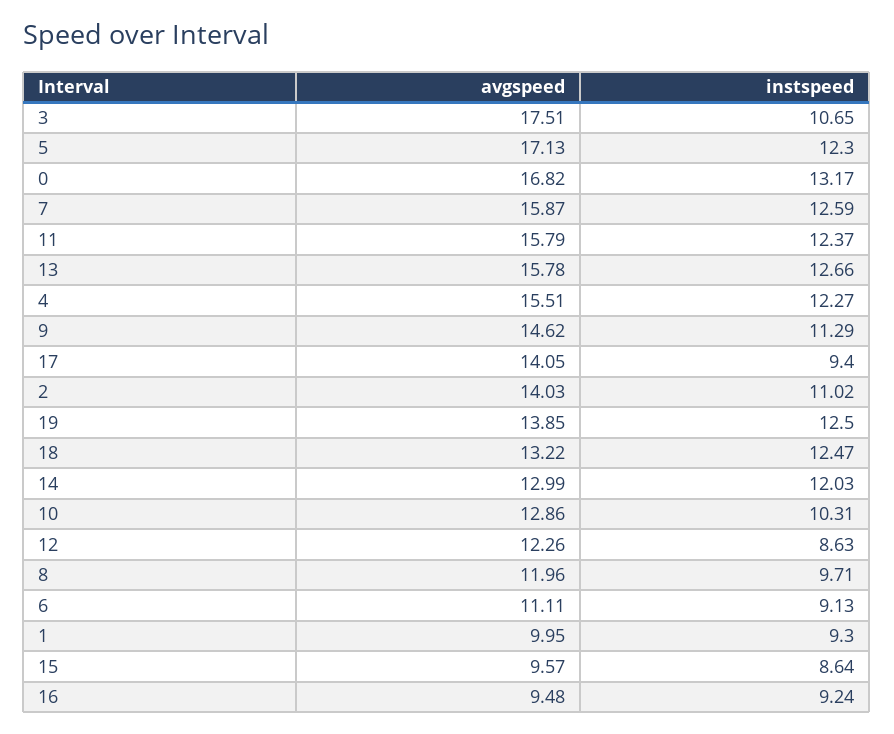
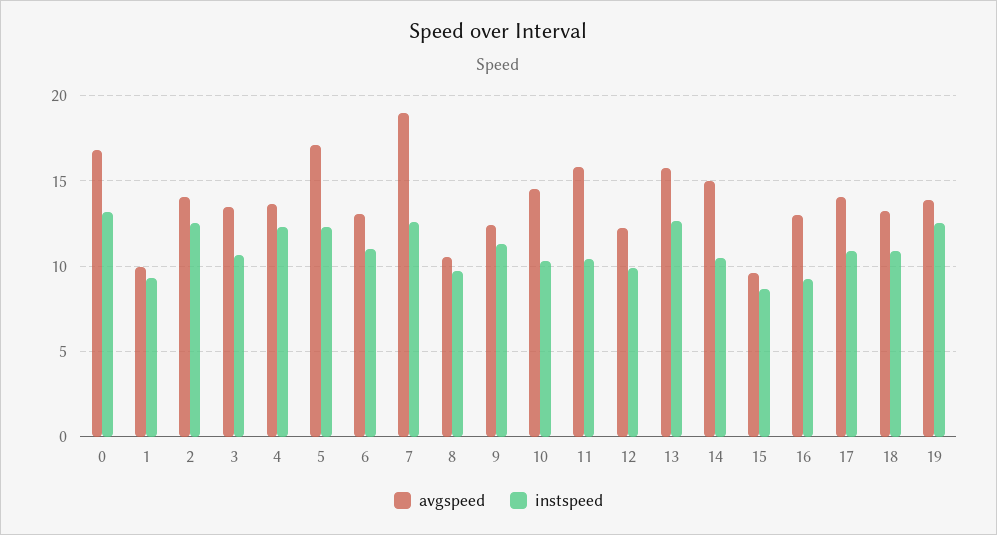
avgspeed, 3: 17.51 -> 13.5
avgspeed, 7: 15.87 -> 19
instspeed, 11: 12.37 -> 10.5
avgspeed, 4: 15.51 -> 13.5
avgspeed, 9: 14.62 -> 12.5
instspeed, 17: 9.4 -> 11
instspeed, 2: 11.02 -> 12.5
instspeed, 18: 12.47 -> 11
avgspeed, 14: 12.99 -> 15
instspeed, 14: 12.03 -> 10.5
avgspeed, 10: 12.86 -> 14.5
instspeed, 12: 8.63 -> 10
avgspeed, 8: 11.96 -> 10.5
avgspeed, 6: 11.11 -> 13
instspeed, 6: 9.13 -> 11
avgspeed, 16: 9.48 -> 13

